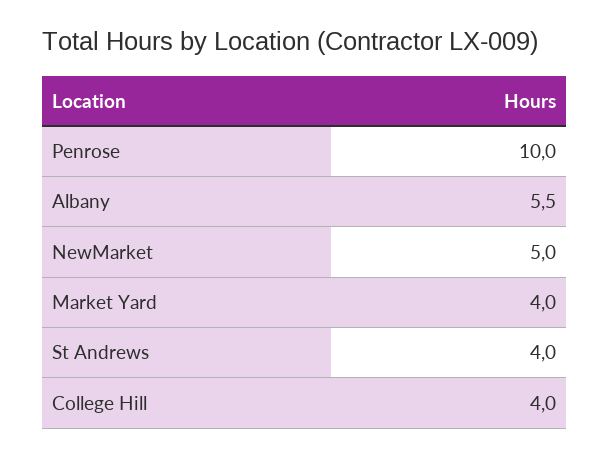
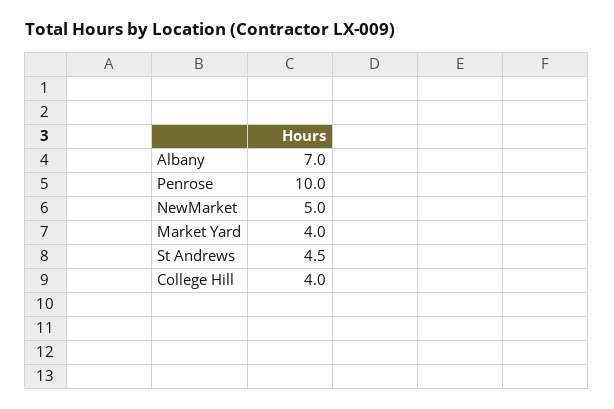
Albany: 5.5 -> 7
St Andrews: 4 -> 4.5

